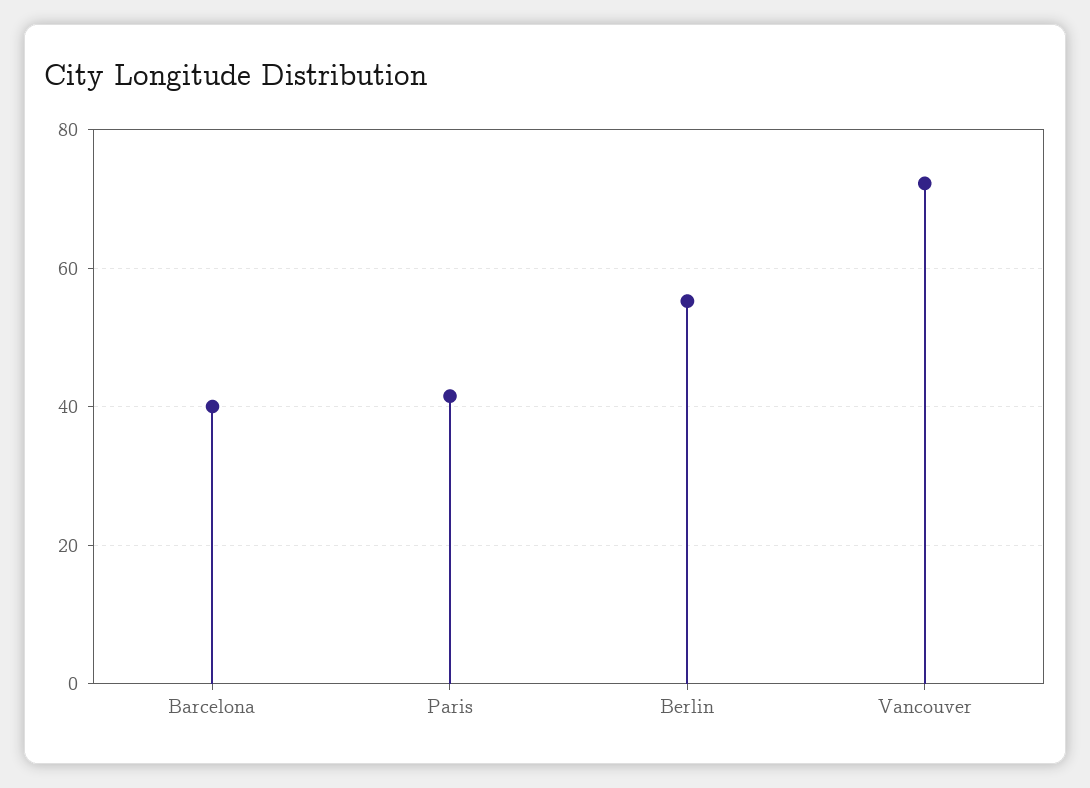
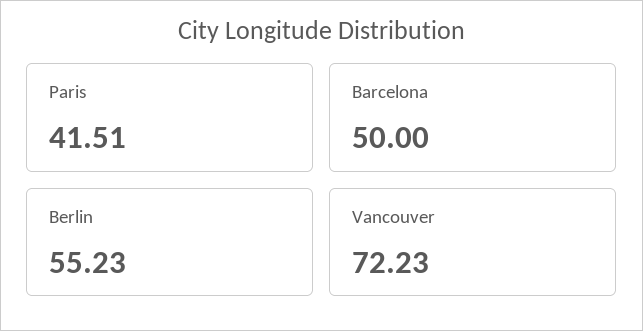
Barcelona: 40 -> 50

